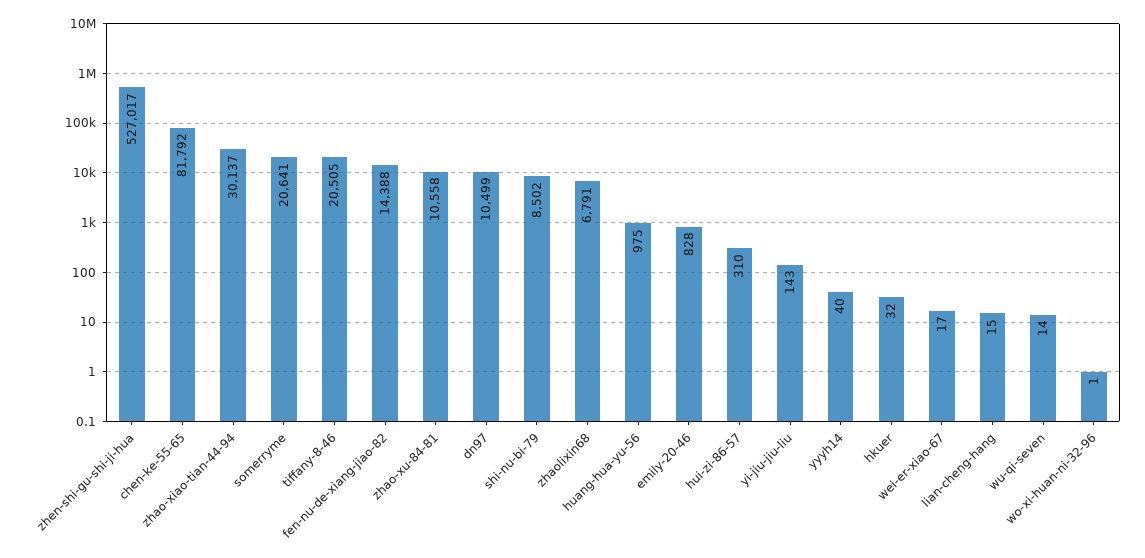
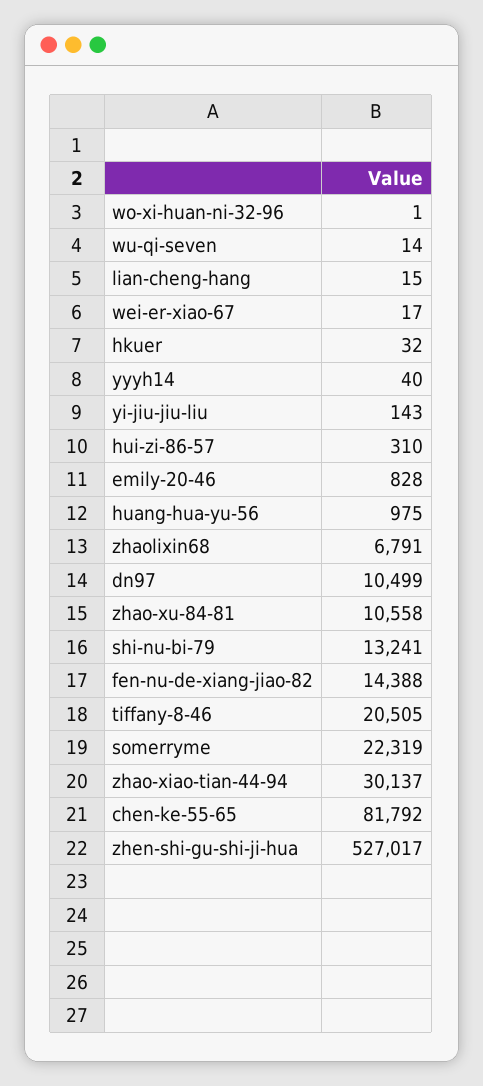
somerryme: 20641 -> 22319
shi-nu-bi-79: 8502 -> 13241

